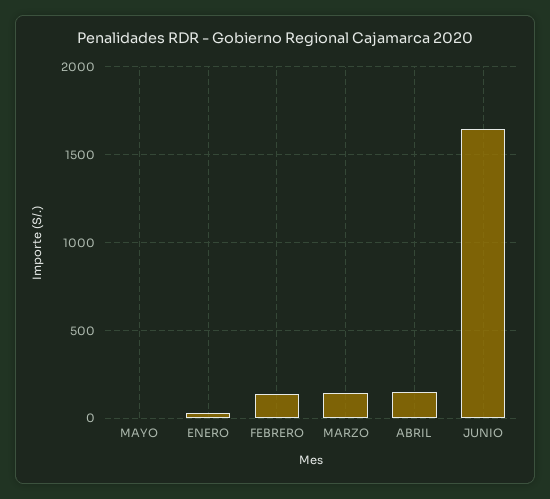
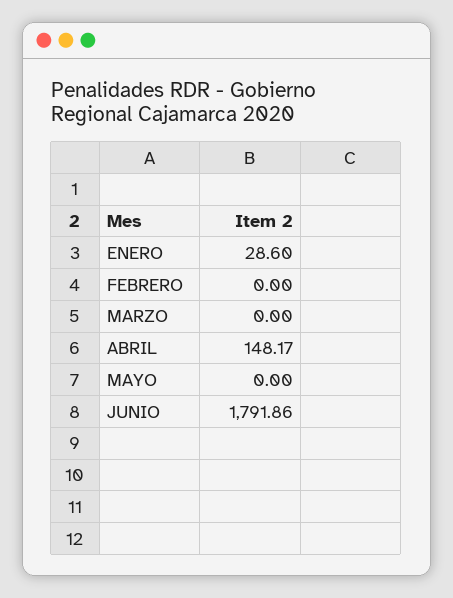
FEBRERO: 150 -> 0
MARZO: 150 -> 0
JUNIO: 1650 -> 1791.86

